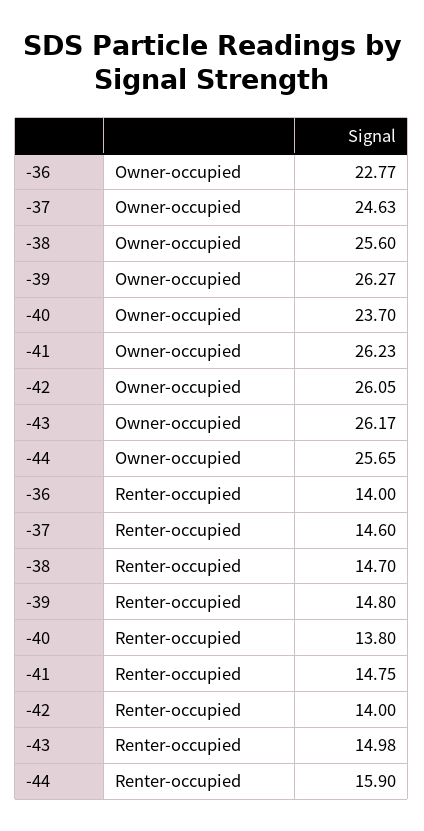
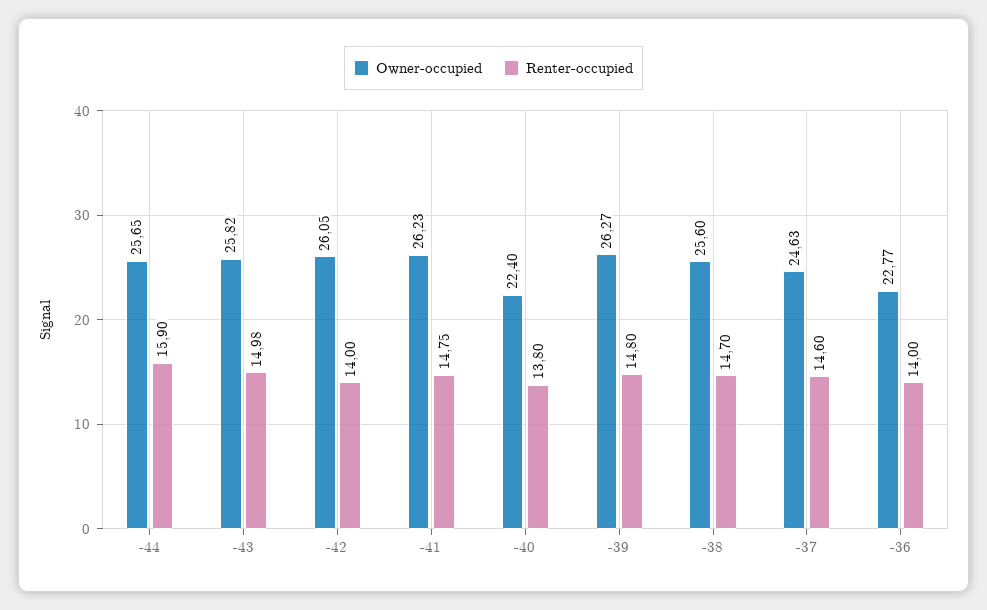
Owner-occupied, -40: 23.7 -> 22.4
Owner-occupied, -43: 26.17 -> 25.82

